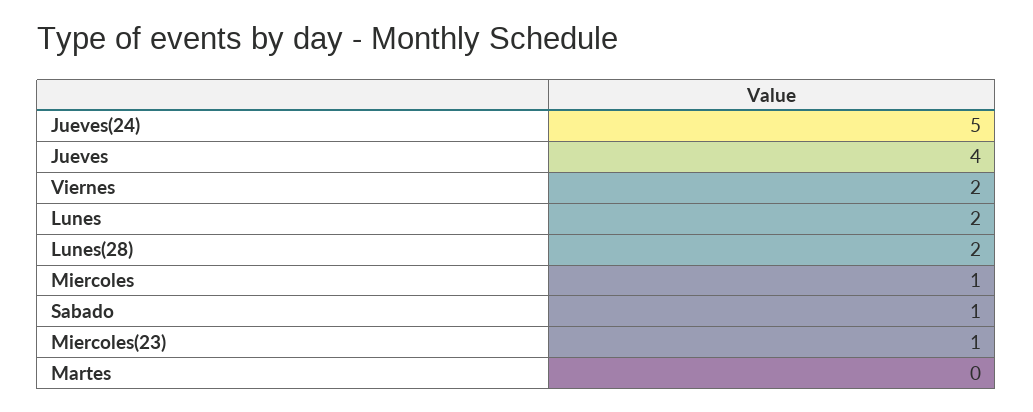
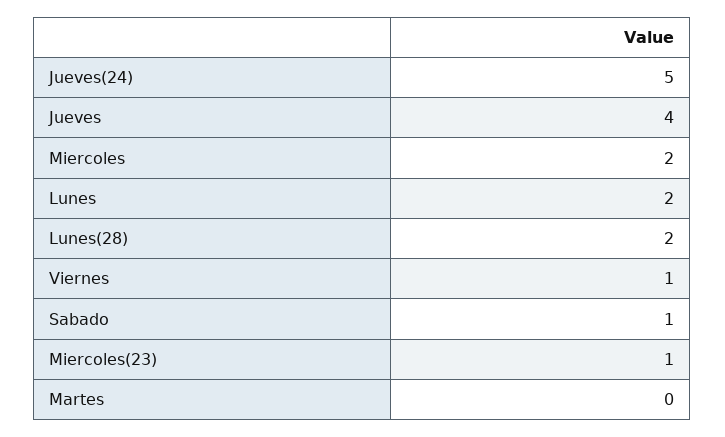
Viernes: 2 -> 1
Miercoles: 1 -> 2

